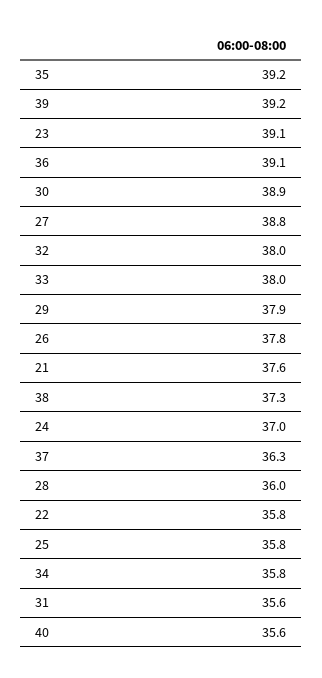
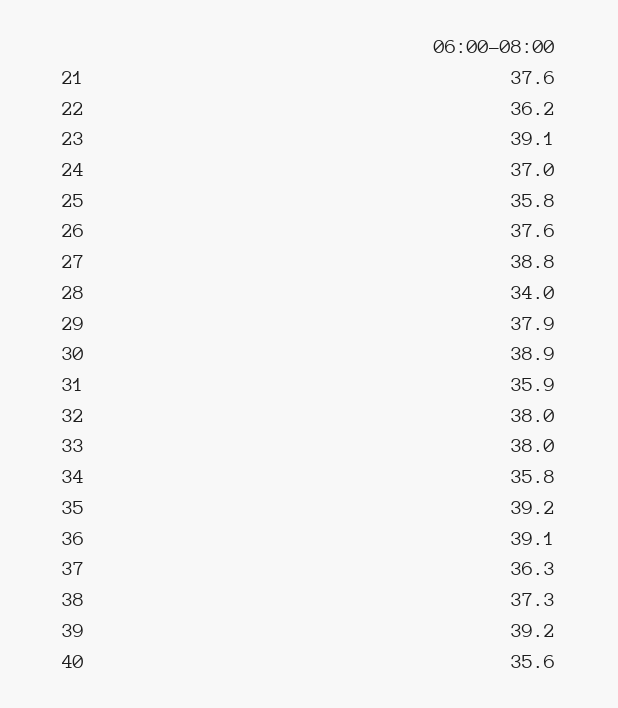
26: 37.8 -> 37.6
28: 36 -> 34
22: 35.8 -> 36.2
31: 35.6 -> 35.9

